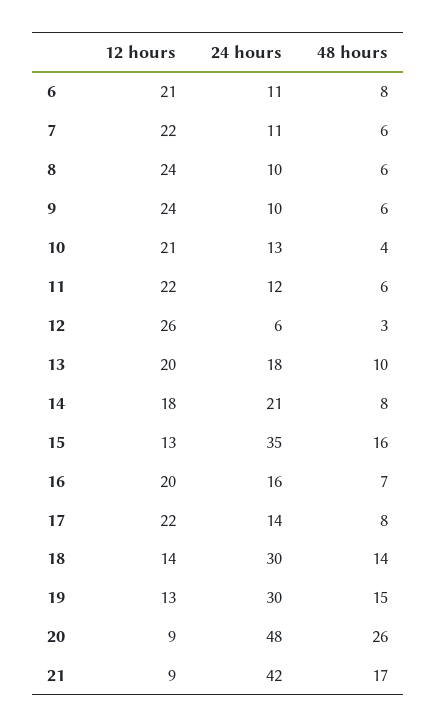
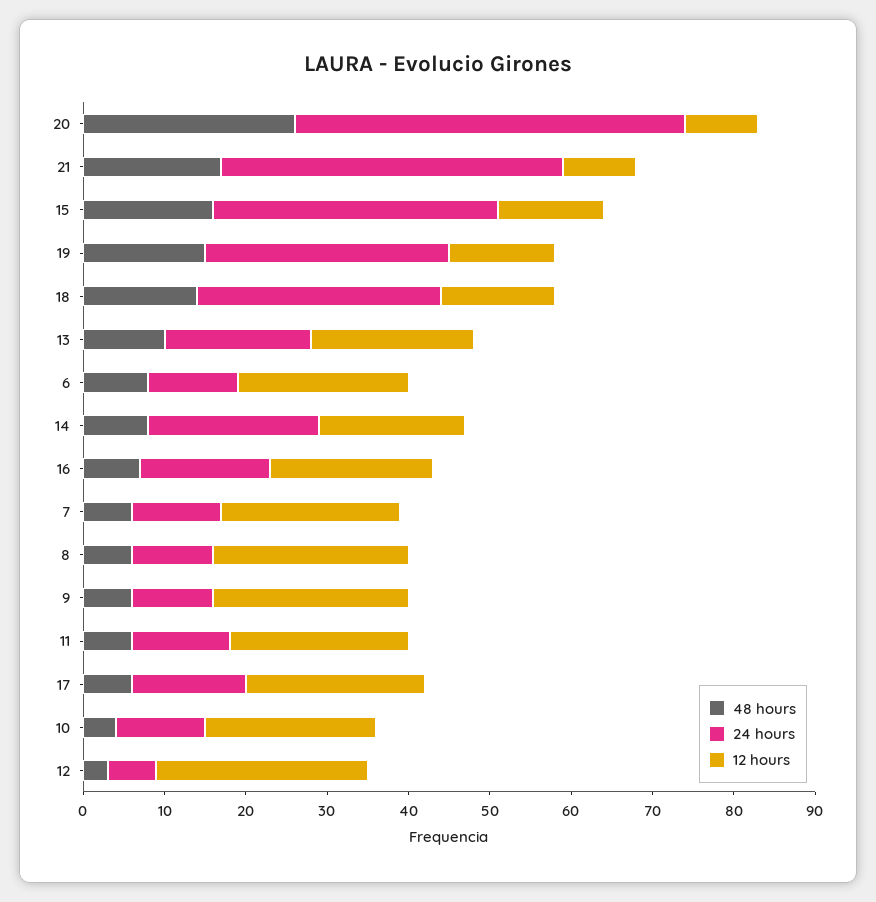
24 hours, 10: 13 -> 11
48 hours, 17: 8 -> 6

